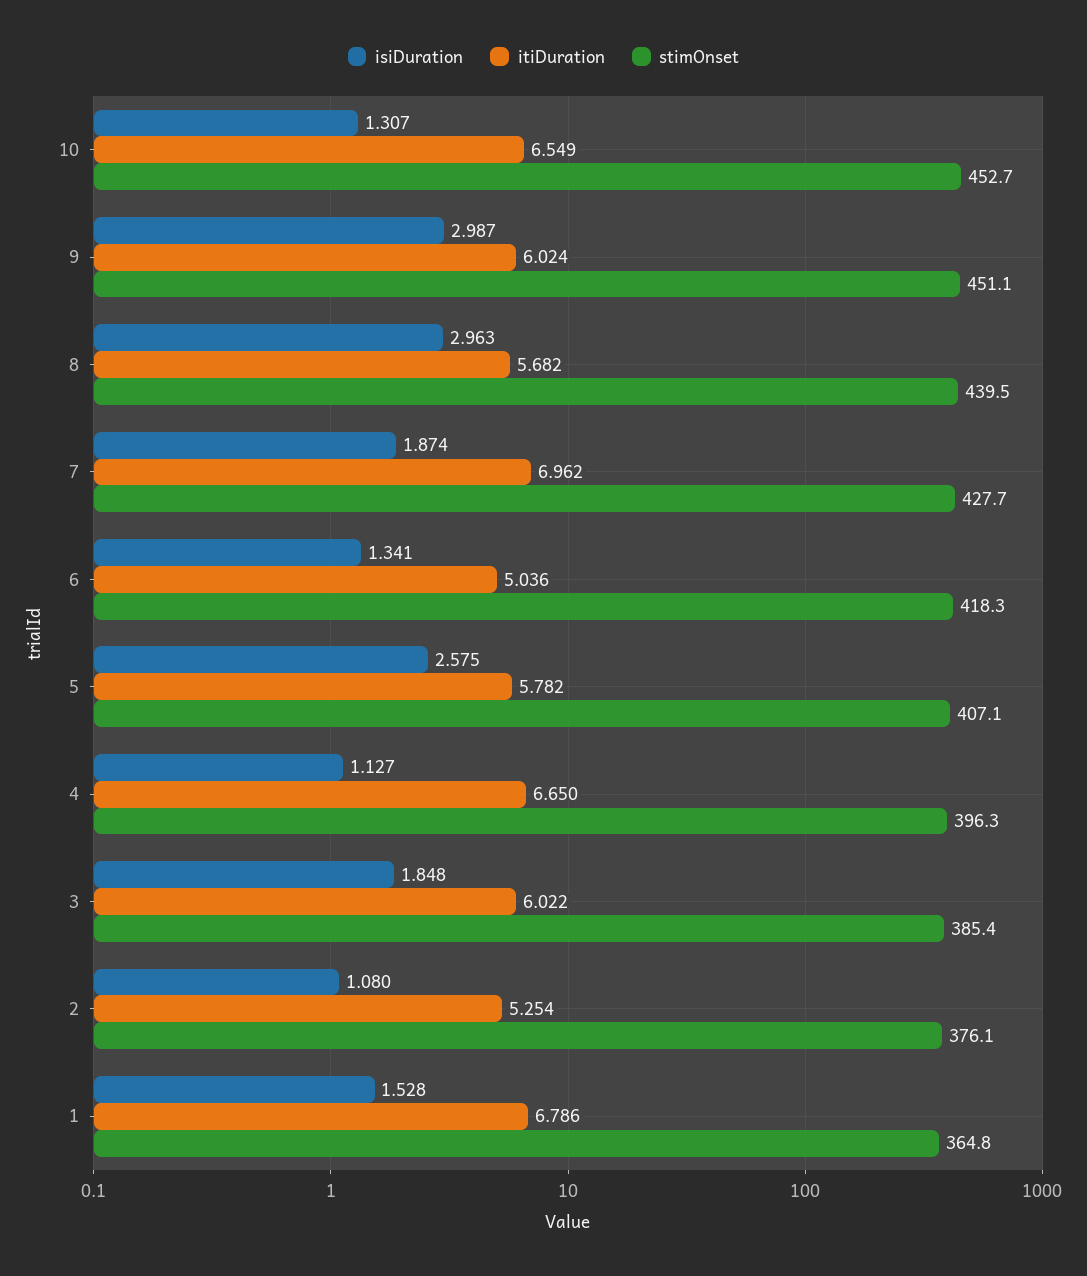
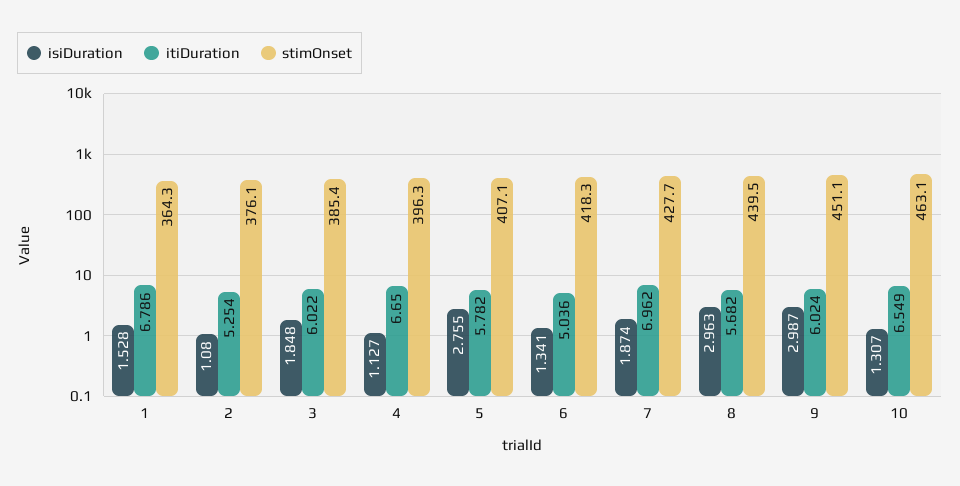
stimOnset, 10: 452.7 -> 463.1
isiDuration, 5: 2.575 -> 2.755
stimOnset, 1: 364.8 -> 364.3

